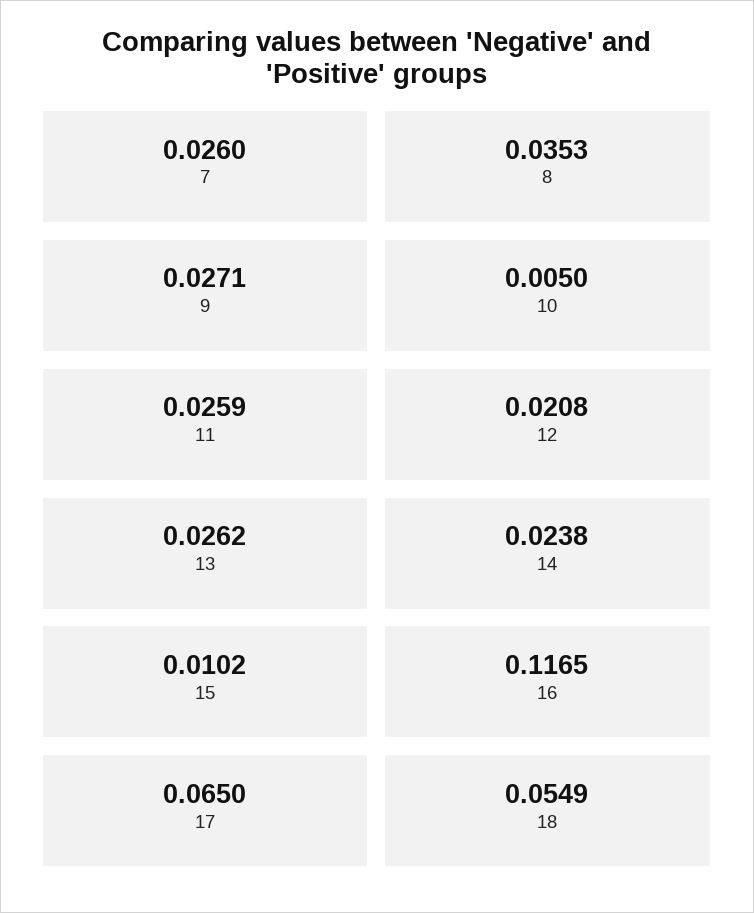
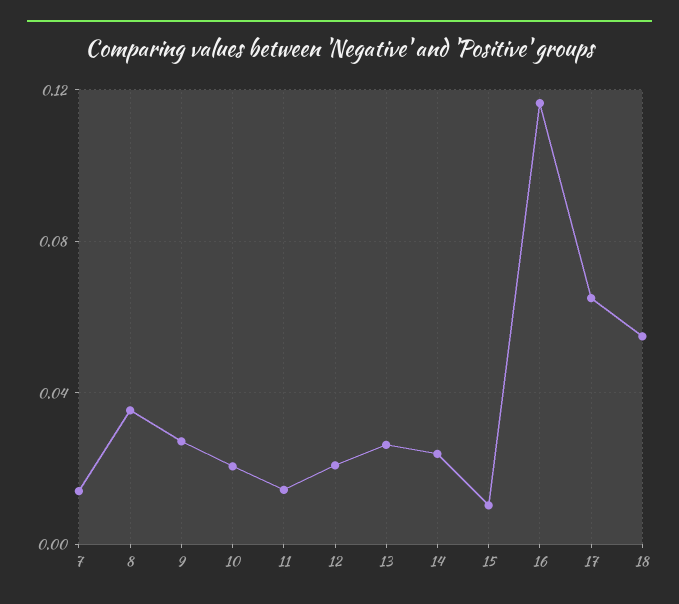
7: 0.026 -> 0.015
10: 0.005 -> 0.02
11: 0.0259 -> 0.015

